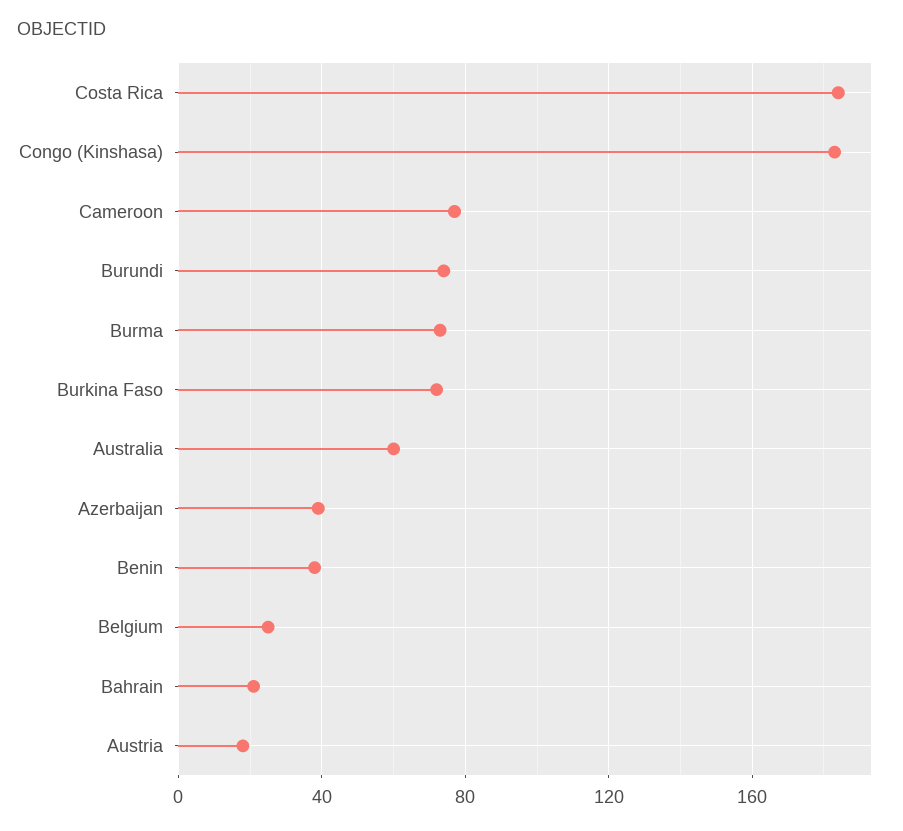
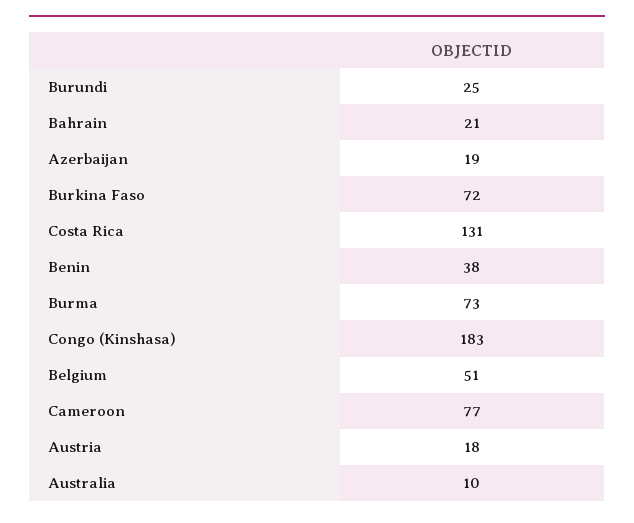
Costa Rica: 185 -> 131
Burundi: 75 -> 25
Australia: 60 -> 10
Azerbaijan: 40 -> 19
Belgium: 25 -> 51

